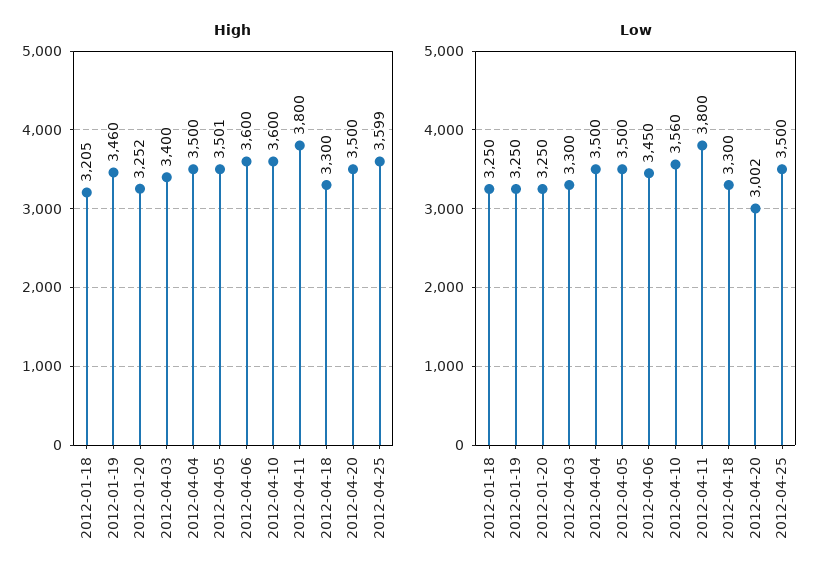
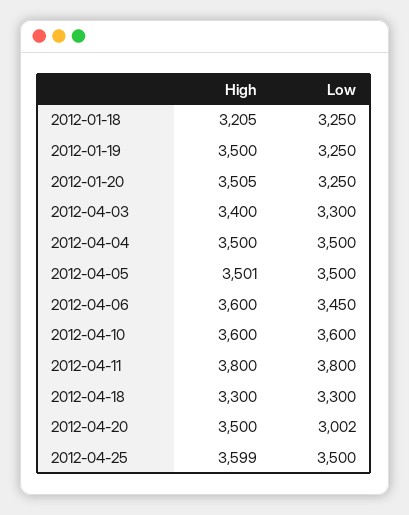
High, 2012-01-19: 3460 -> 3500
High, 2012-01-20: 3252 -> 3505
Low, 2012-04-10: 3560 -> 3600

